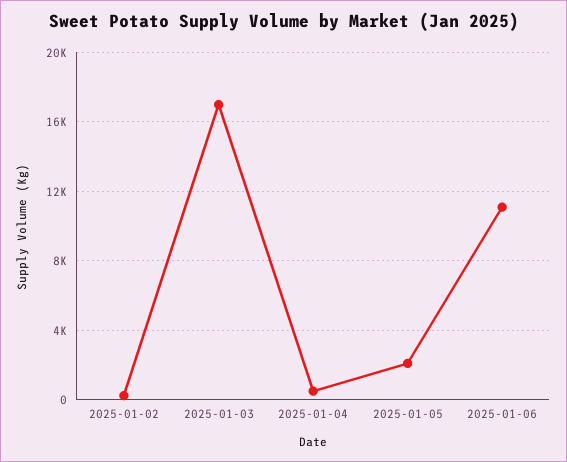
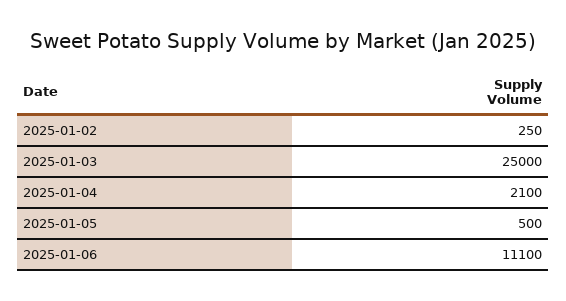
2025-01-03: 17000 -> 25000
2025-01-04: 500 -> 2100
2025-01-05: 2000 -> 500

